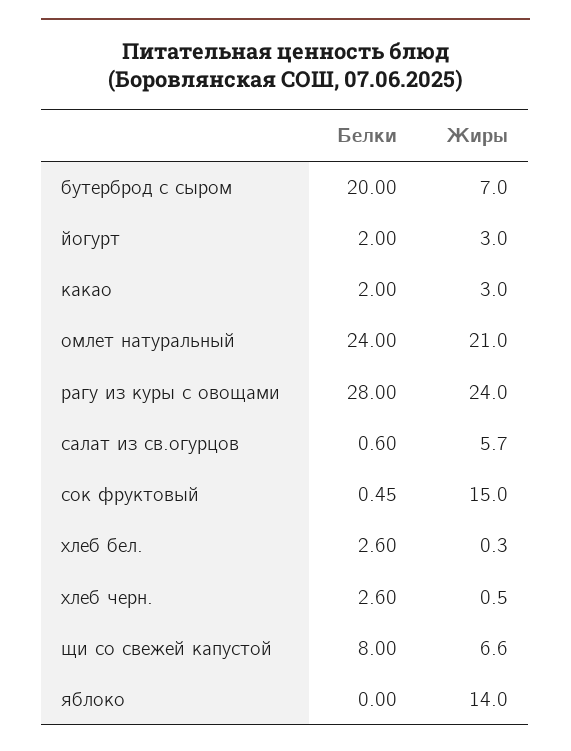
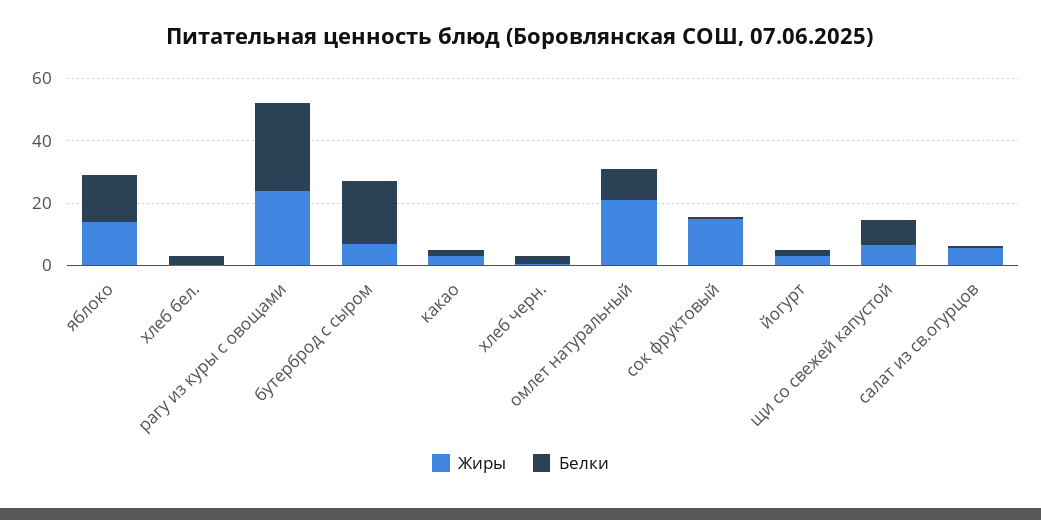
Белки, омлет натуральный: 24 -> 10
Белки, яблоко: 0 -> 15

